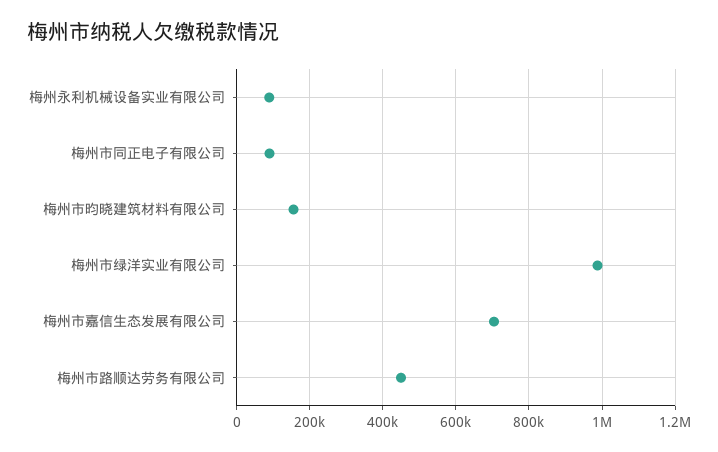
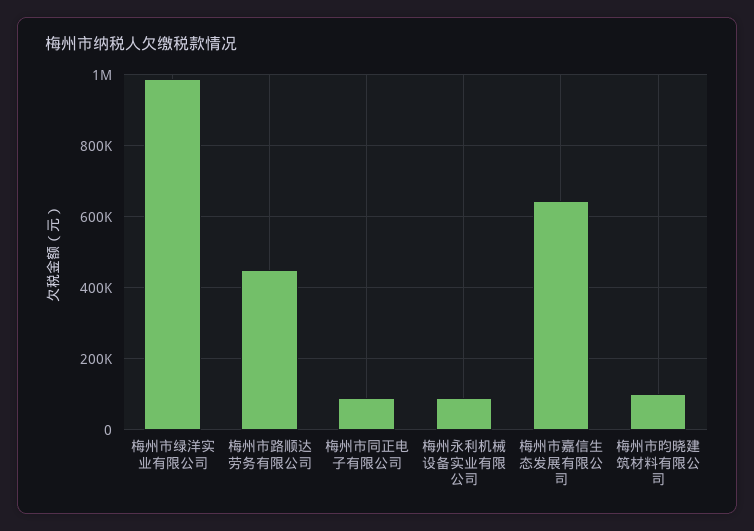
梅州市昀晓建筑材料有限公司: 160000 -> 100000
梅州市嘉信生态发展有限公司: 700000 -> 640000

